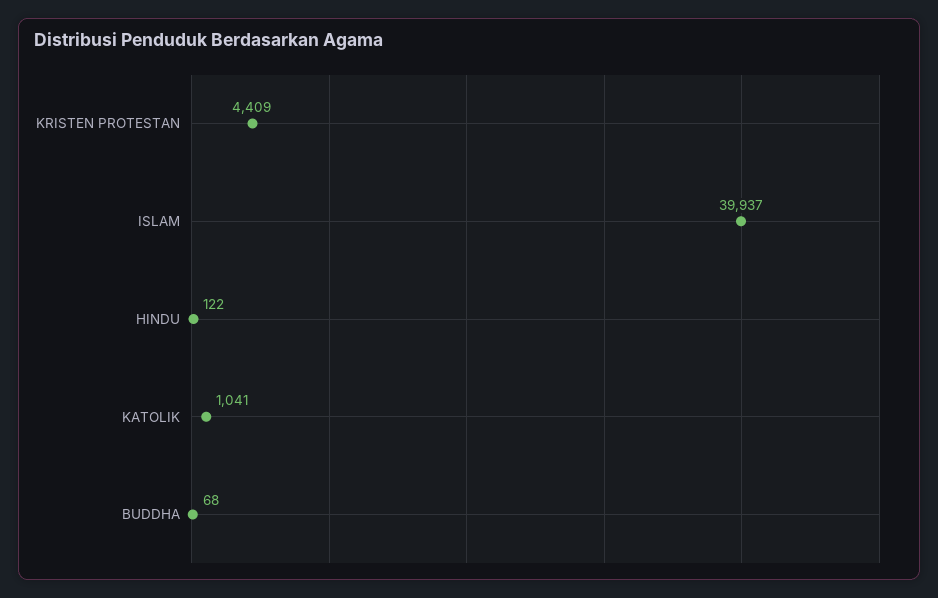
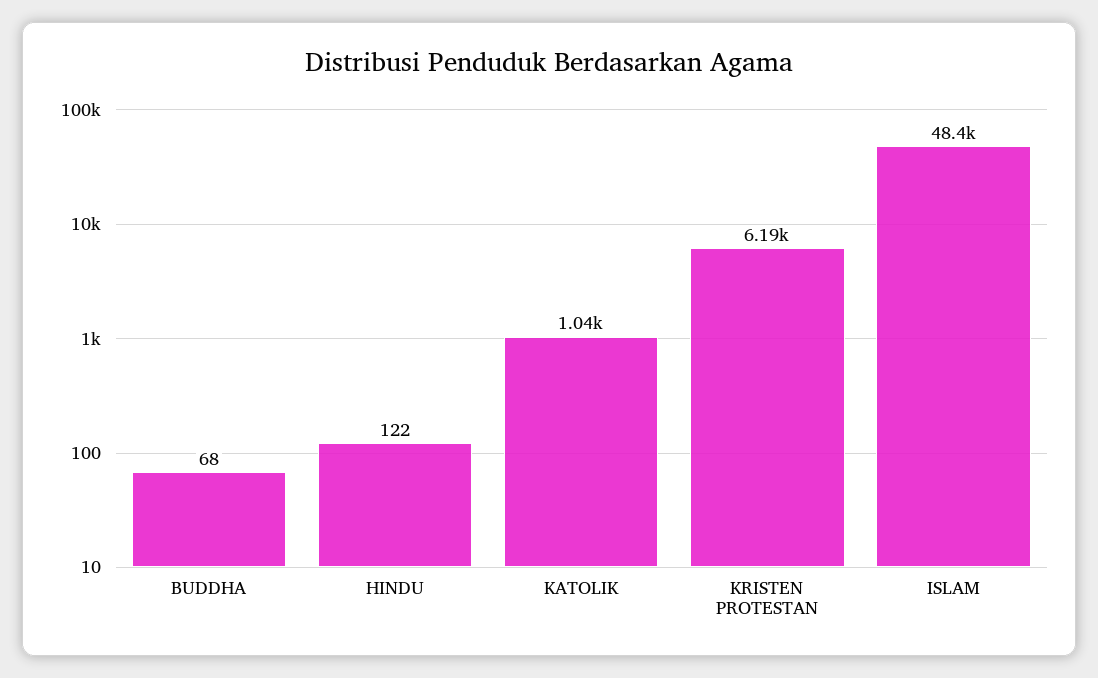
KRISTEN PROTESTAN: 4409 -> 6190
ISLAM: 39937 -> 48400

